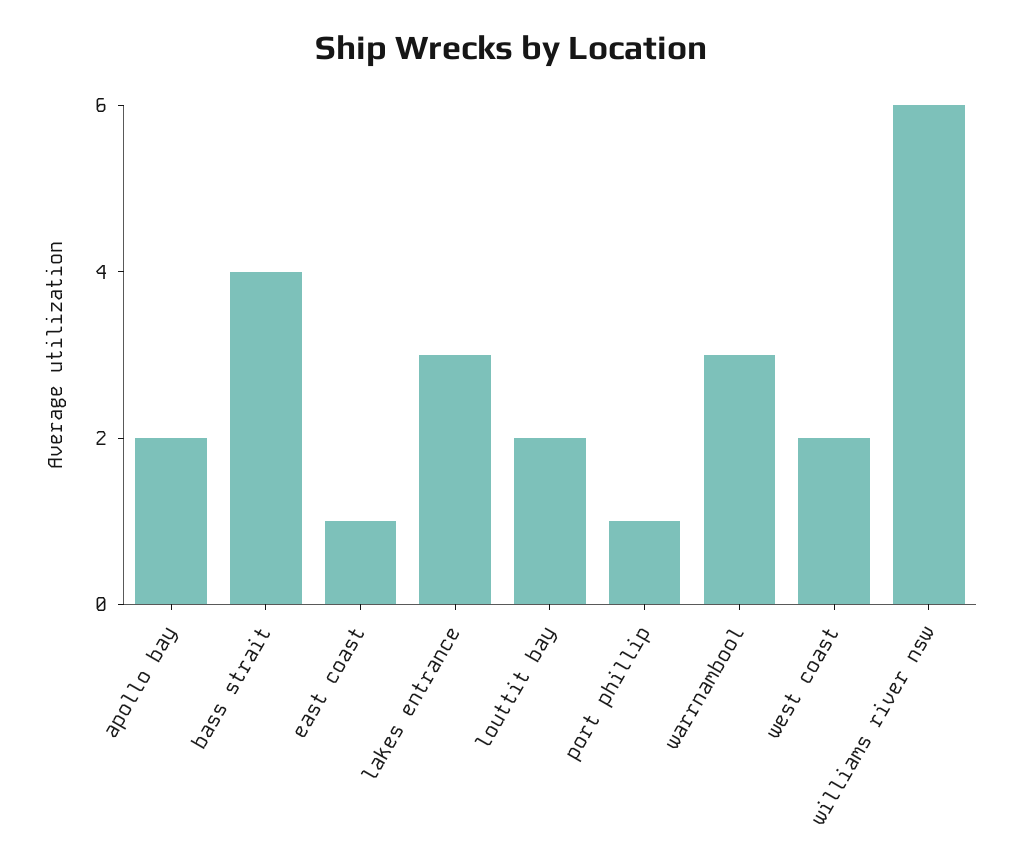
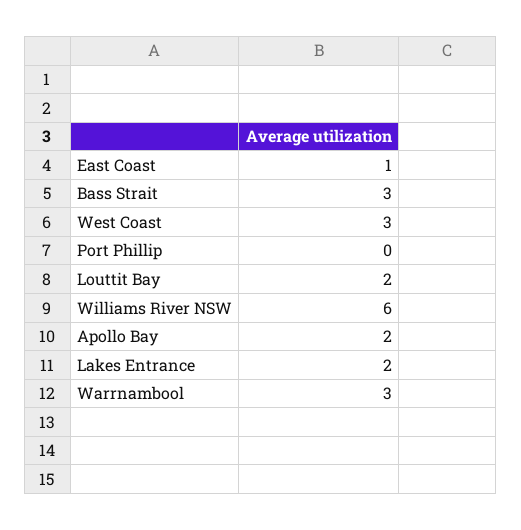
bass strait: 4 -> 3
lakes entrance: 3 -> 2
port phillip: 1 -> 0
west coast: 2 -> 3

